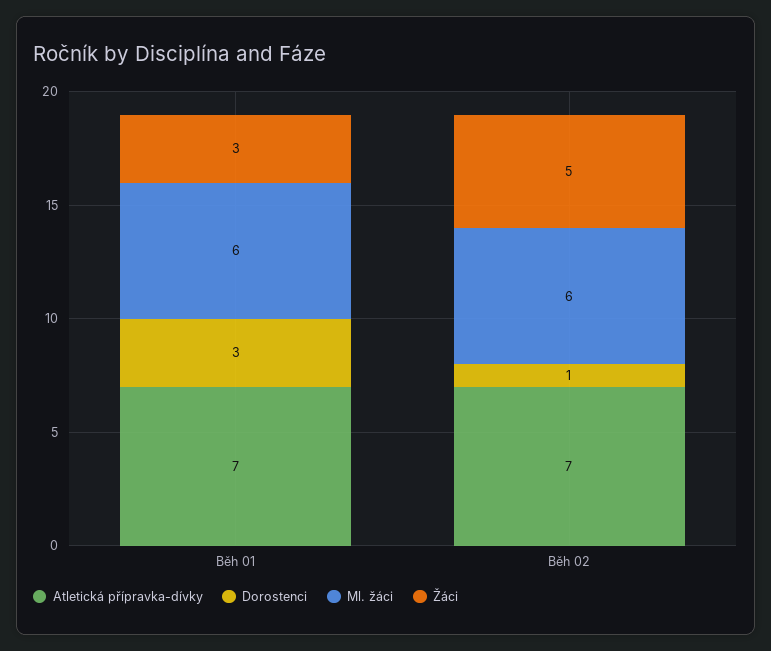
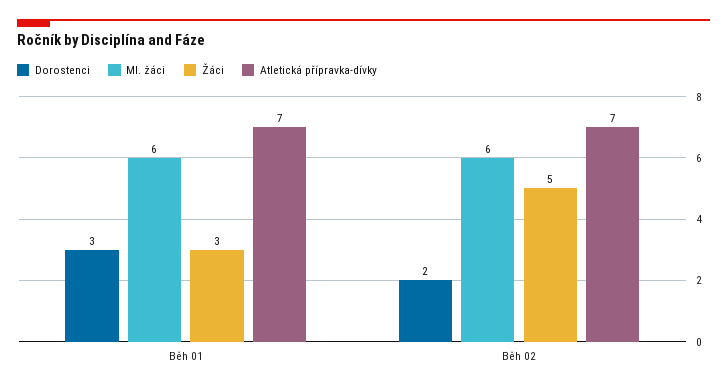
Dorostenci, Běh 02: 1 -> 2

